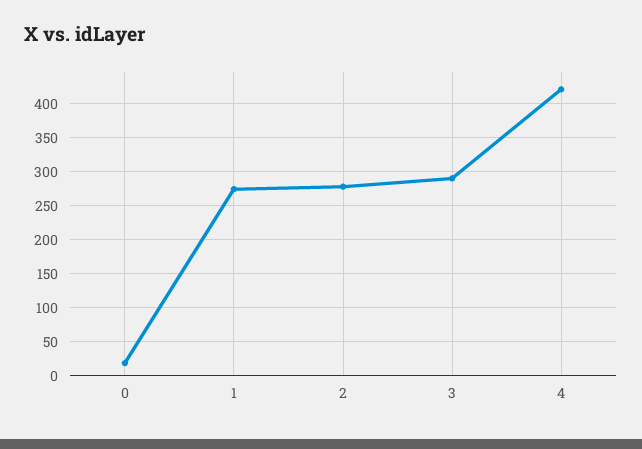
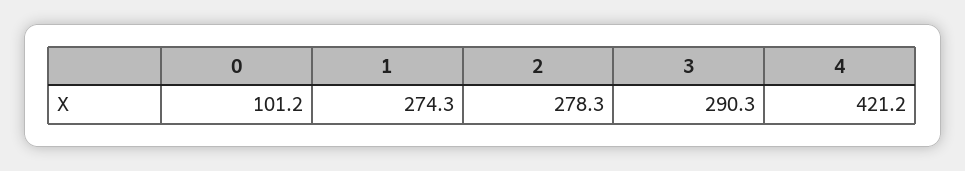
0: 20 -> 101.2

